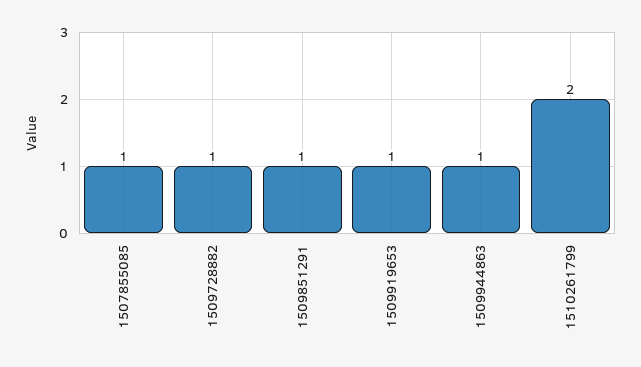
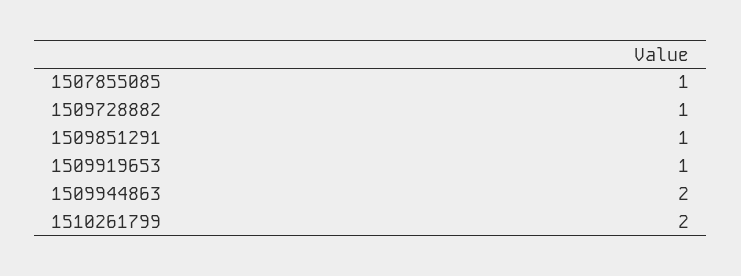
1509944863: 1 -> 2

